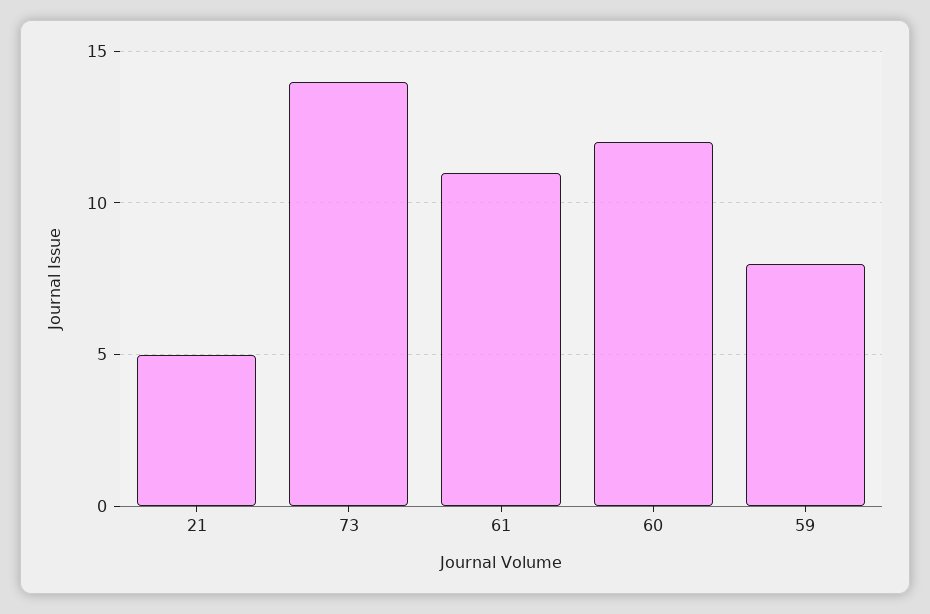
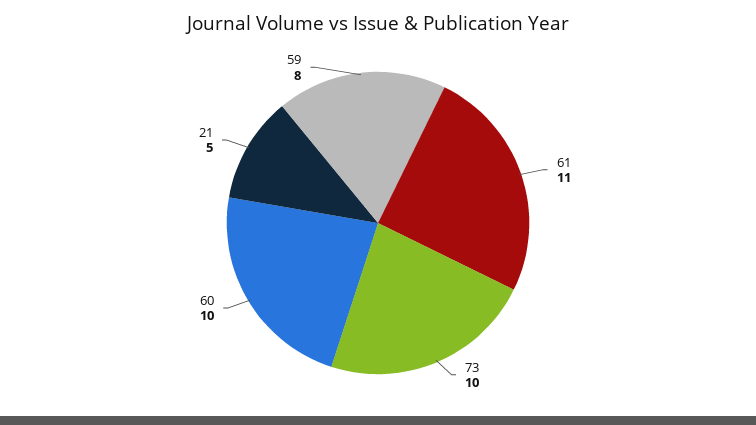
73: 14 -> 10
60: 12 -> 10

